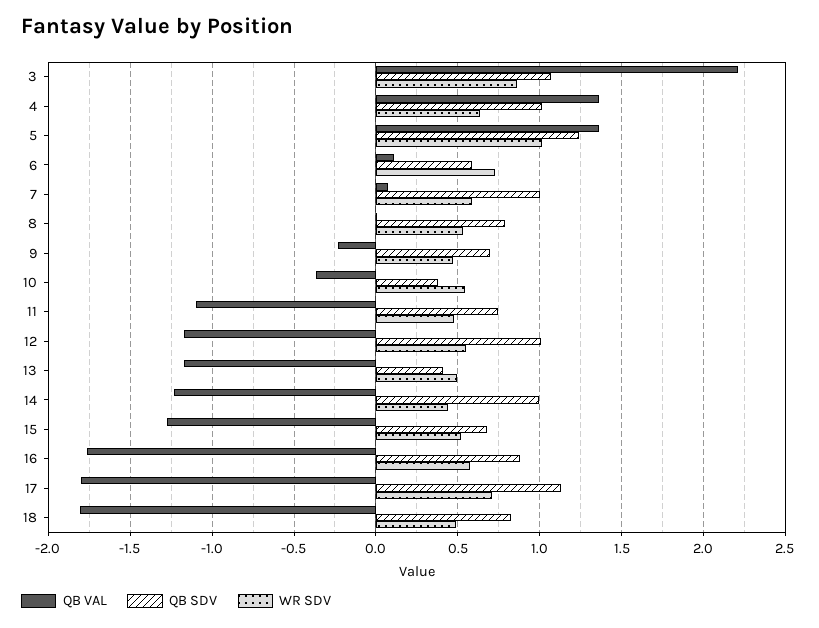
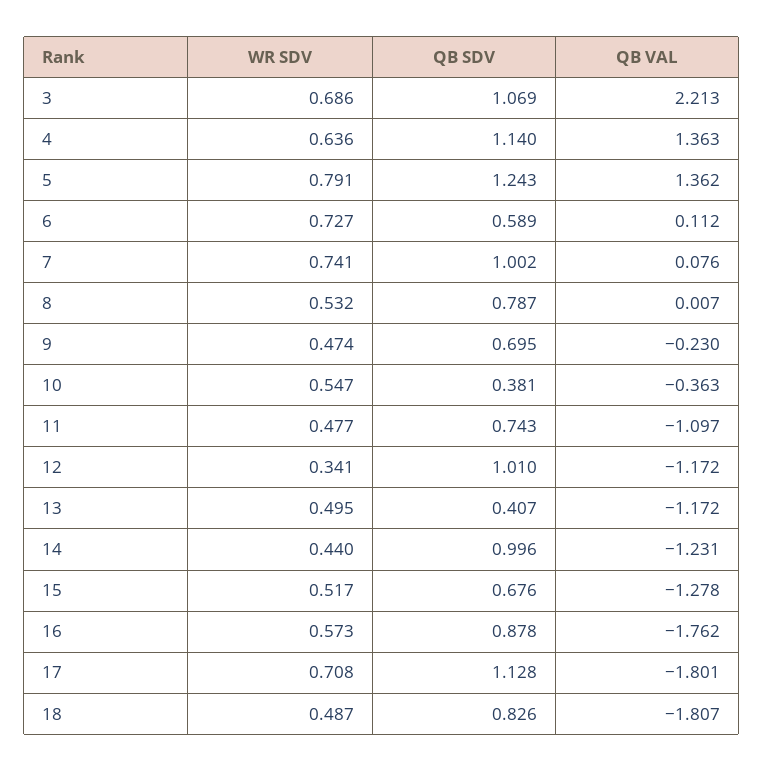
WR SDV, 3: 0.85 -> 0.686
QB SDV, 4: 1 -> 1.14
WR SDV, 5: 1 -> 0.791
WR SDV, 7: 0.6 -> 0.741
WR SDV, 12: 0.55 -> 0.341

